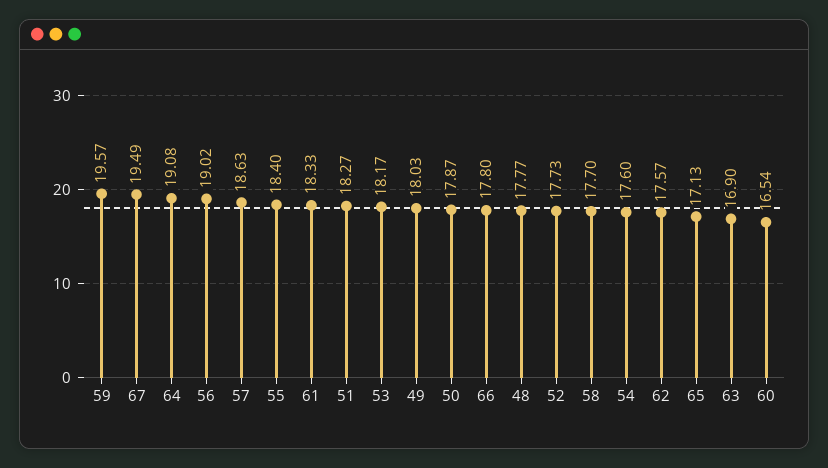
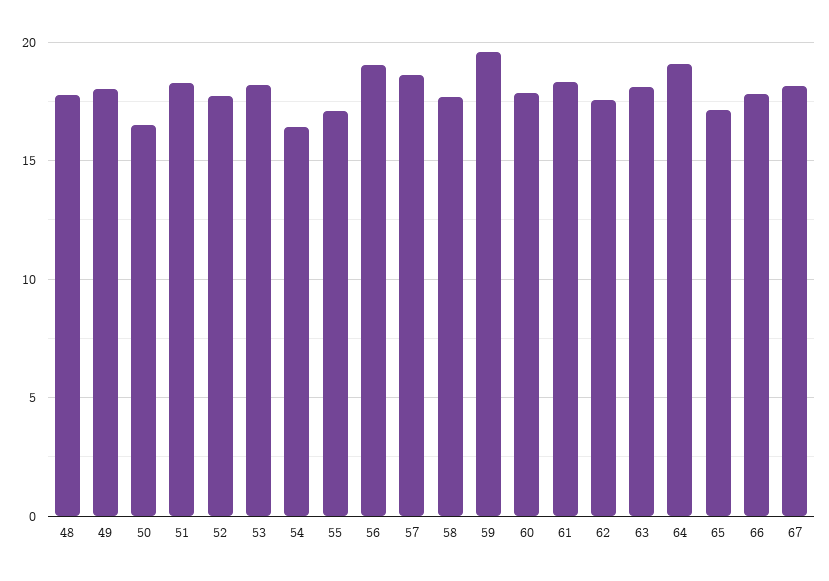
67: 19.49 -> 18
55: 18.4 -> 17
50: 17.87 -> 16.5
54: 17.6 -> 16.5
63: 16.9 -> 18
60: 16.54 -> 18

